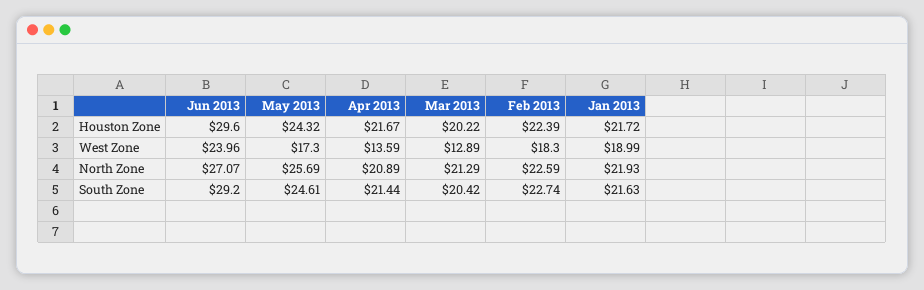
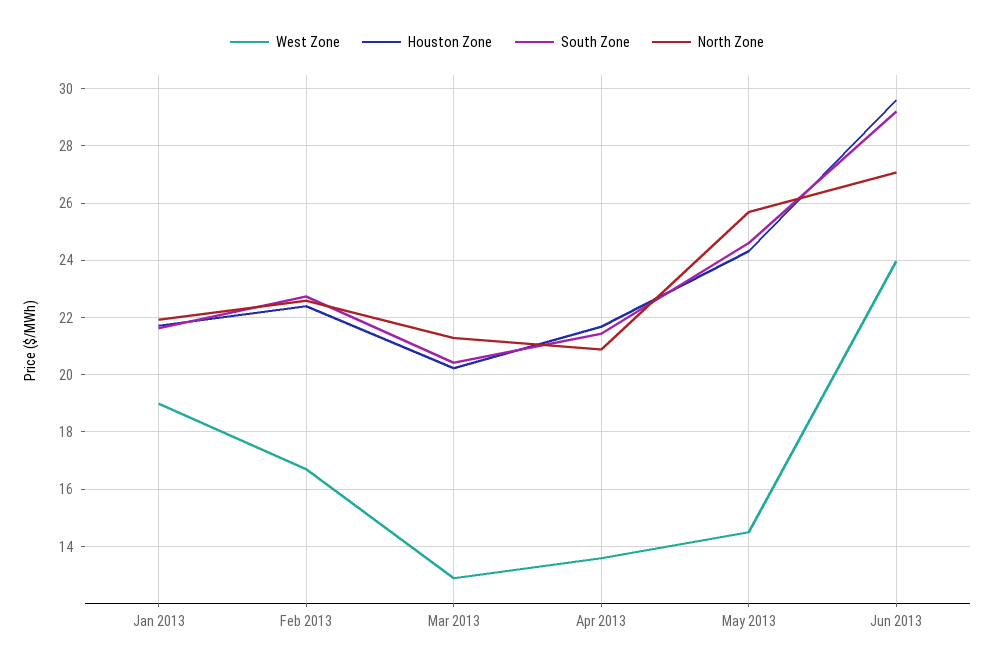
West Zone, May 2013: 17.3 -> 14.5
West Zone, Feb 2013: 18.3 -> 16.75

